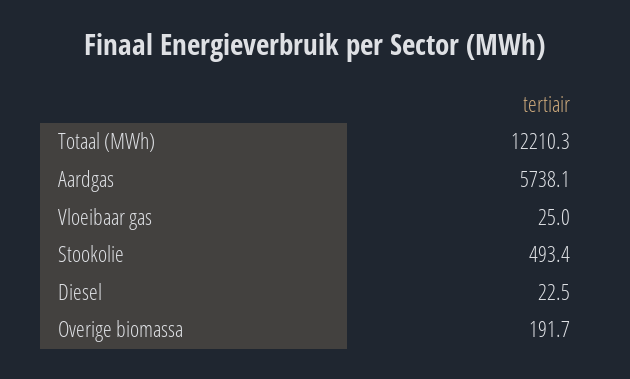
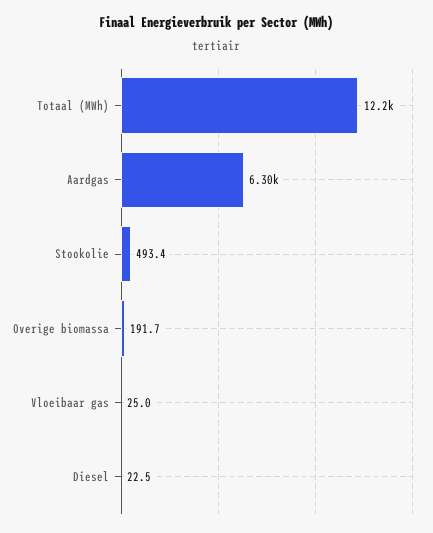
Aardgas: 5738.1 -> 6300

